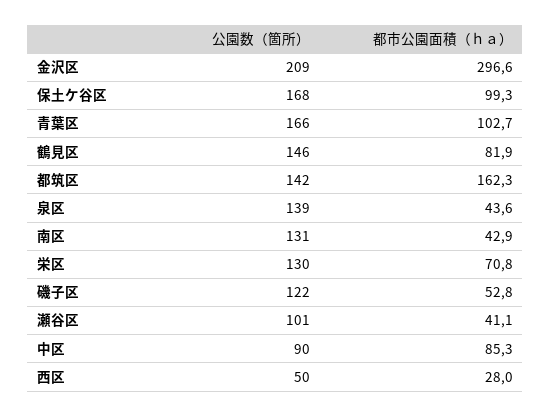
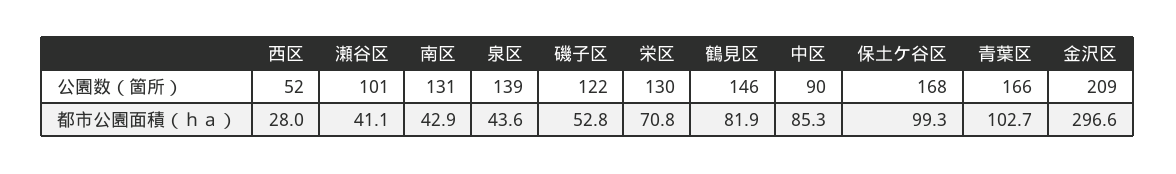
公園数（箇所）, 都筑区: 142 -> none
都市公園面積（ｈａ）, 都筑区: 162.3 -> none
公園数（箇所）, 西区: 50 -> 52

